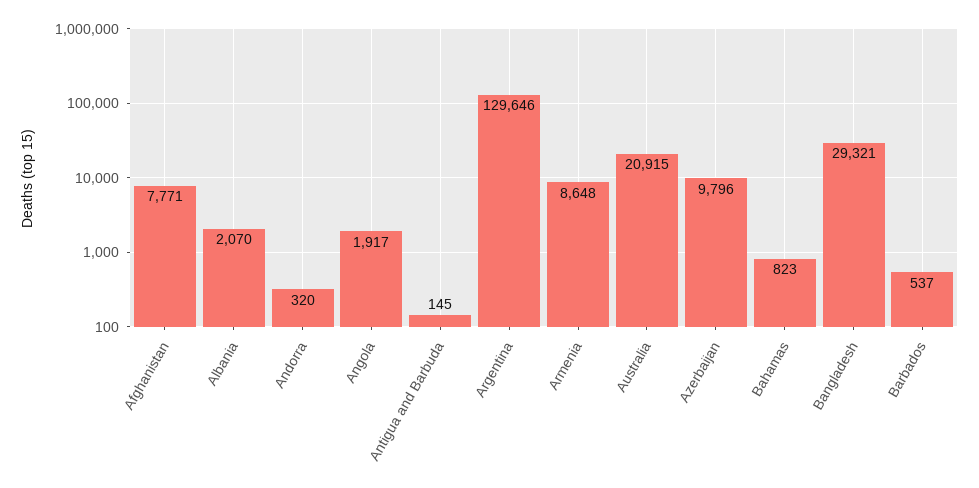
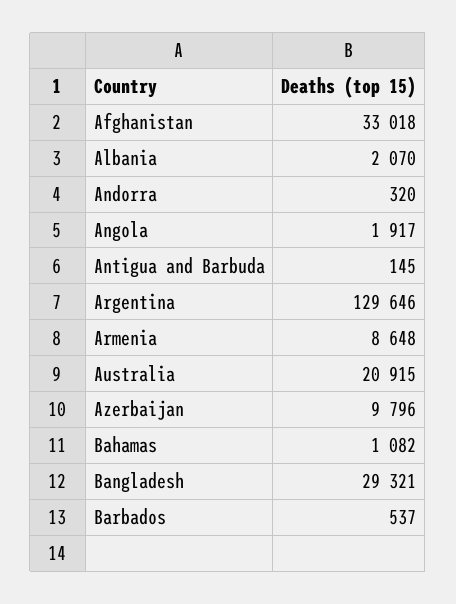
Afghanistan: 7771 -> 33018
Bahamas: 823 -> 1082

